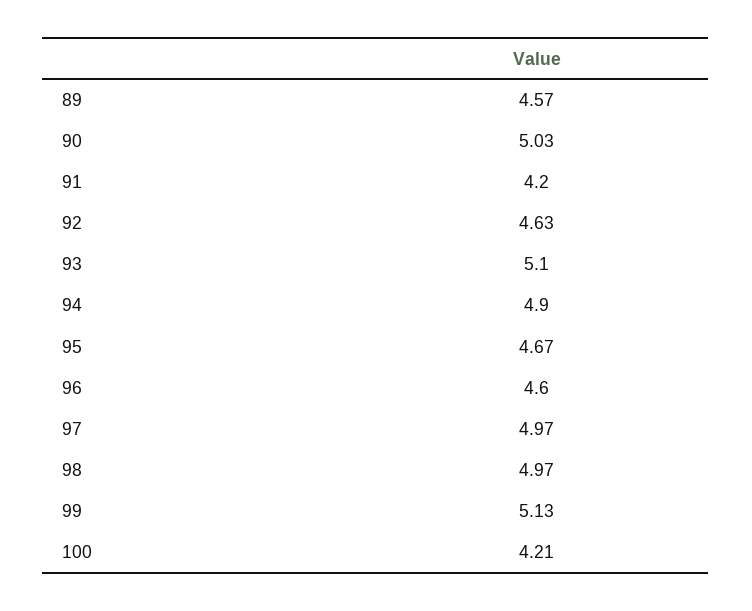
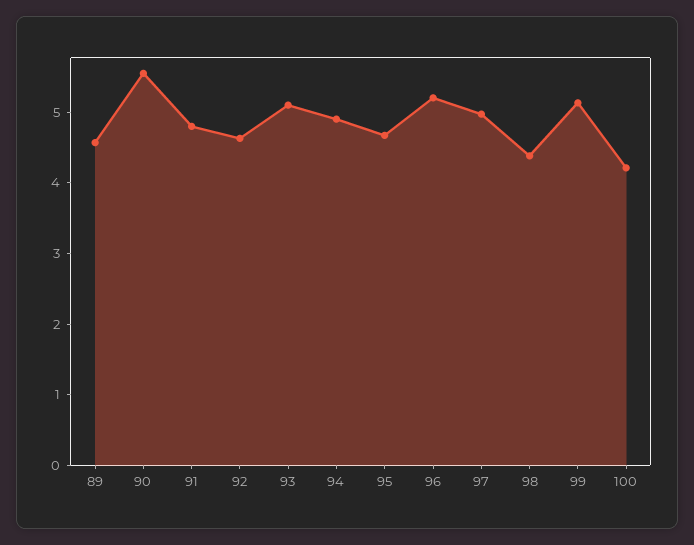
90: 5.03 -> 5.6
91: 4.2 -> 4.8
96: 4.6 -> 5.2
98: 4.97 -> 4.4

